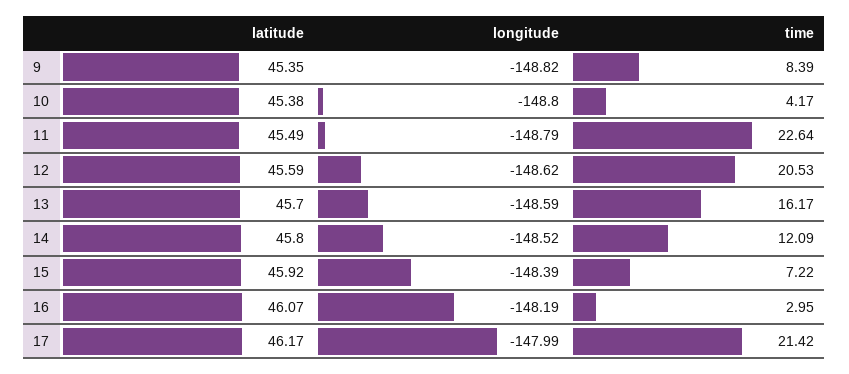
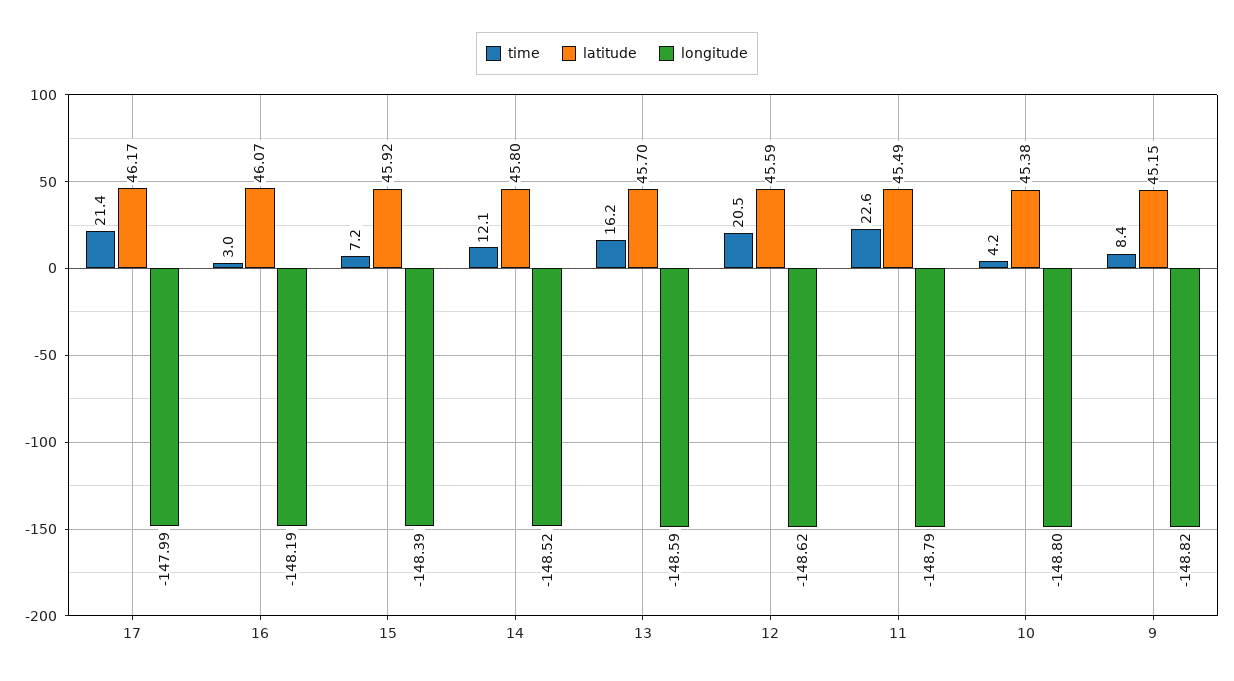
latitude, 9: 45.35 -> 45.15

